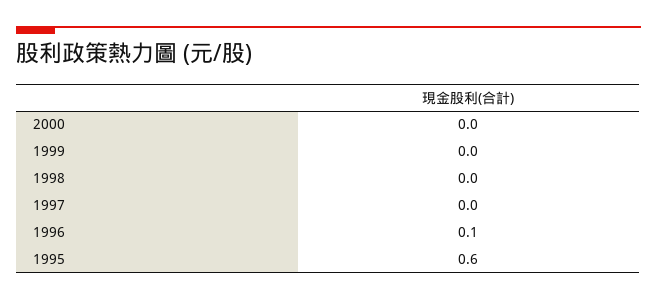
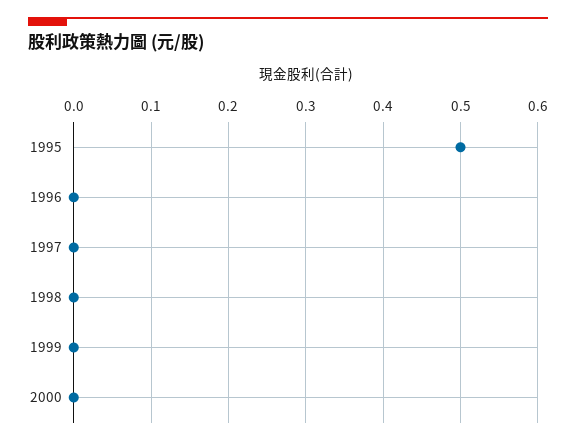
1996: 0.1 -> 0
1995: 0.6 -> 0.5

